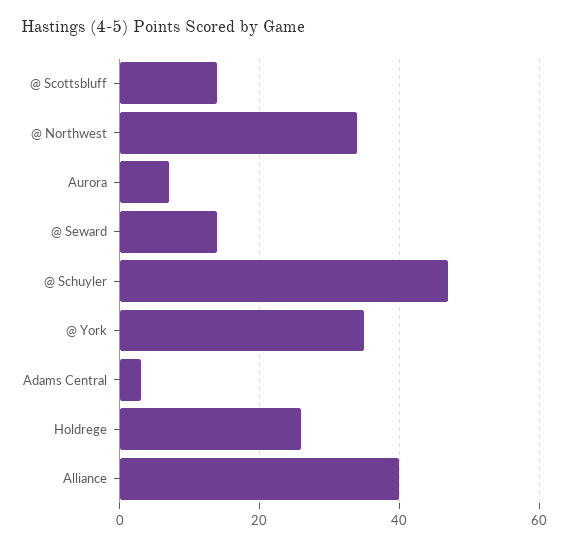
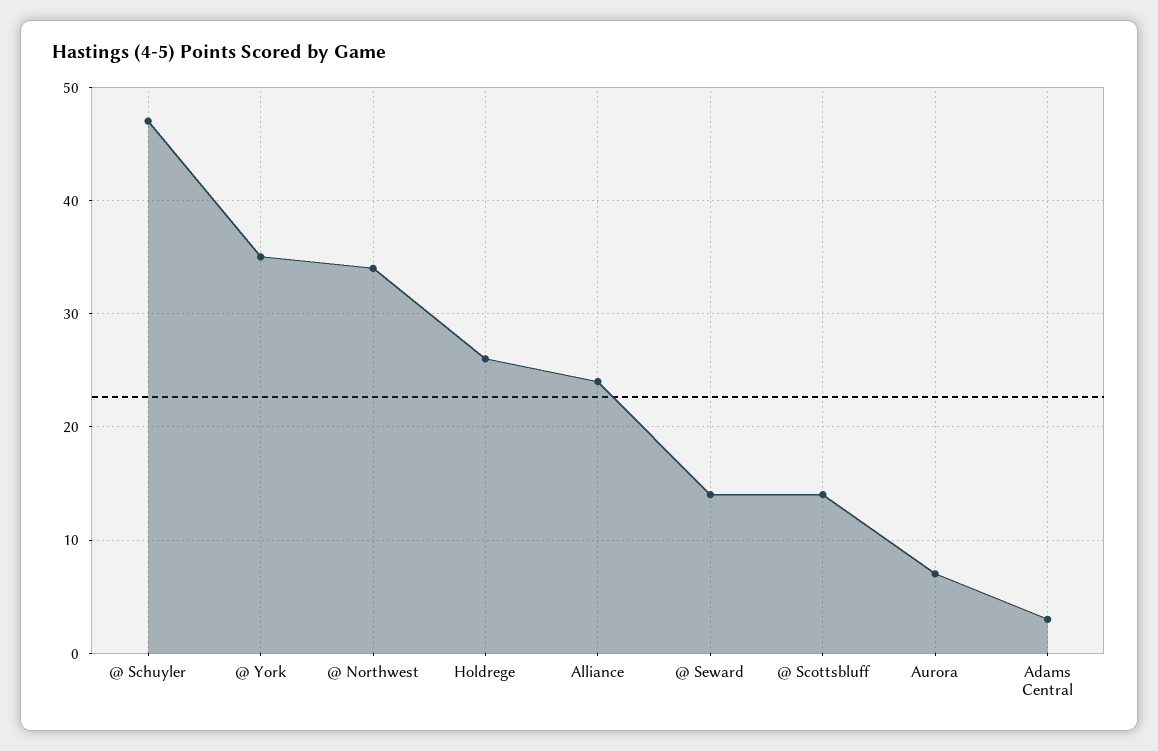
Alliance: 40 -> 24

